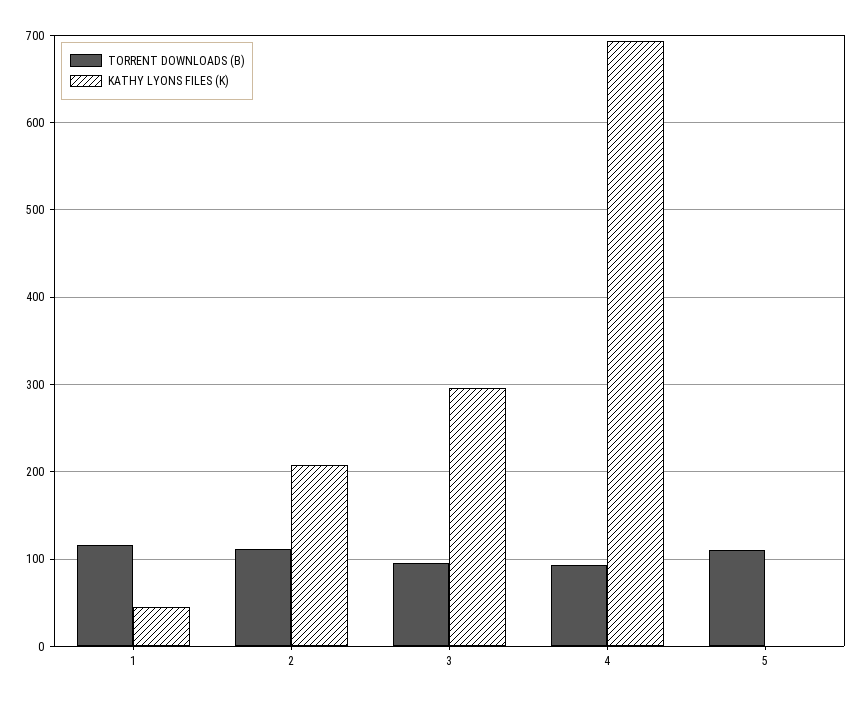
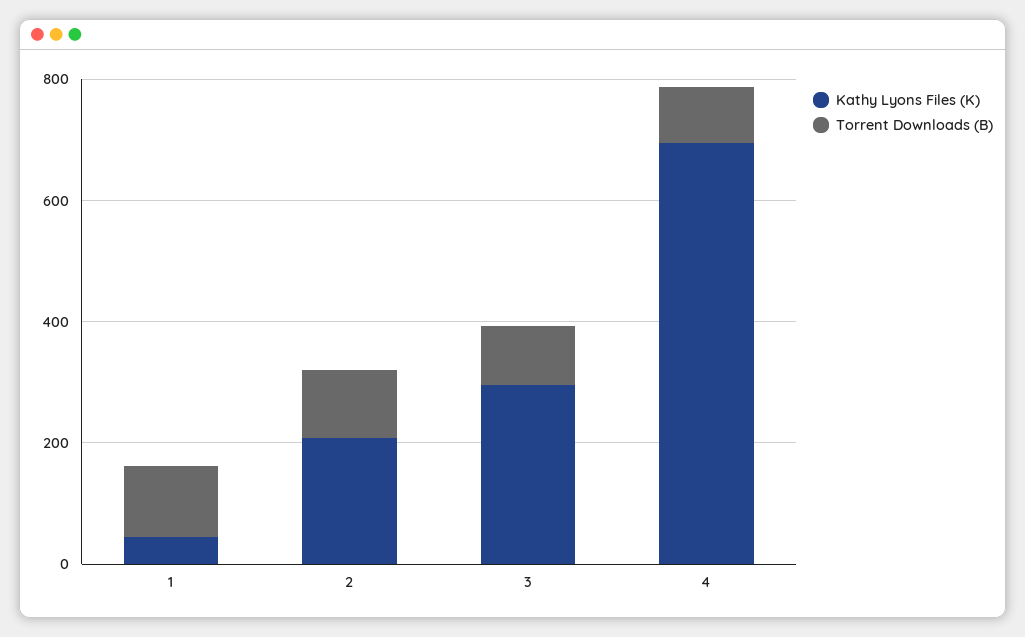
TORRENT DOWNLOADS (B), 5: 110 -> none
KATHY LYONS FILES (K), 5: 0 -> none

